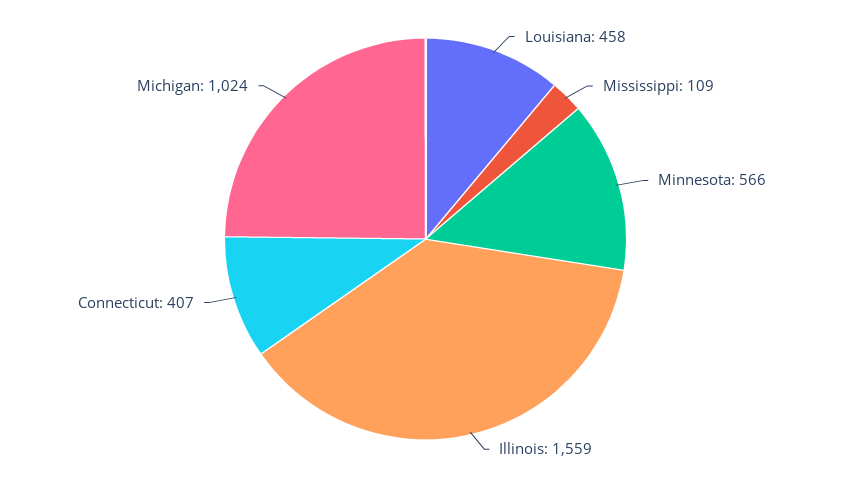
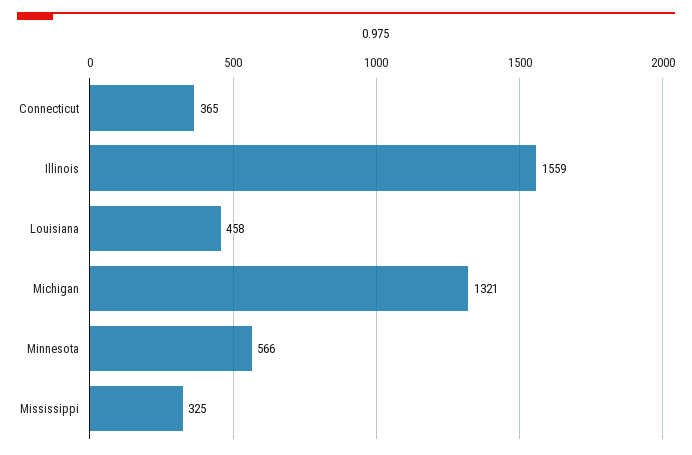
Mississippi: 109 -> 325
Connecticut: 407 -> 365
Michigan: 1024 -> 1321

